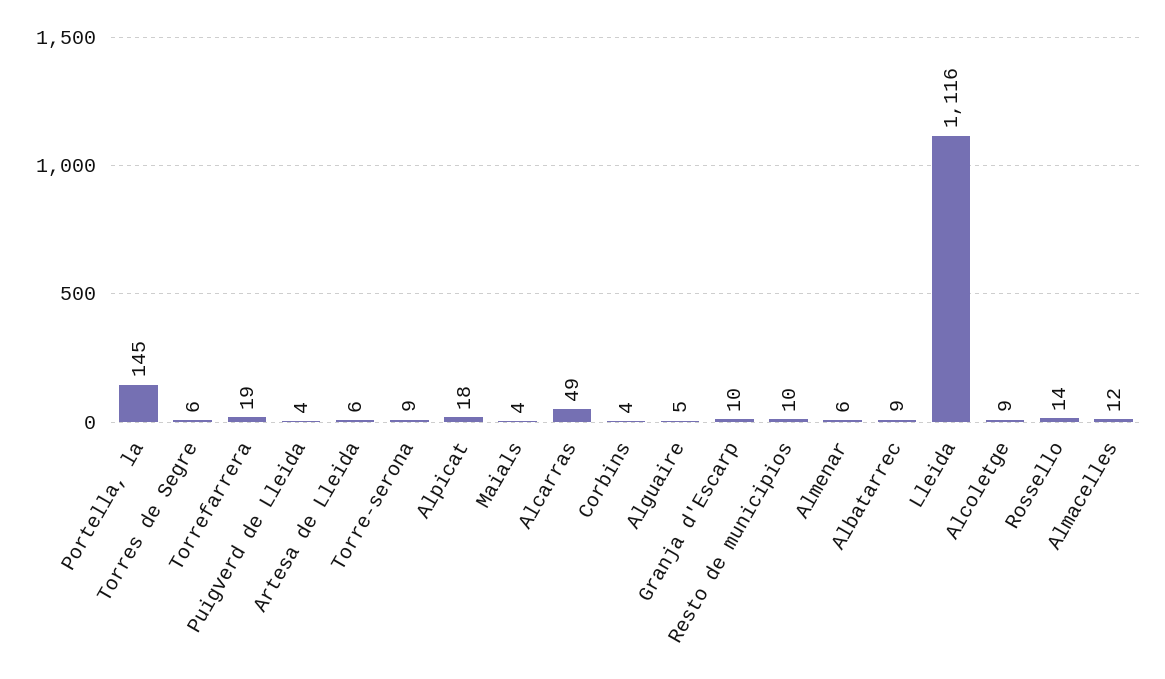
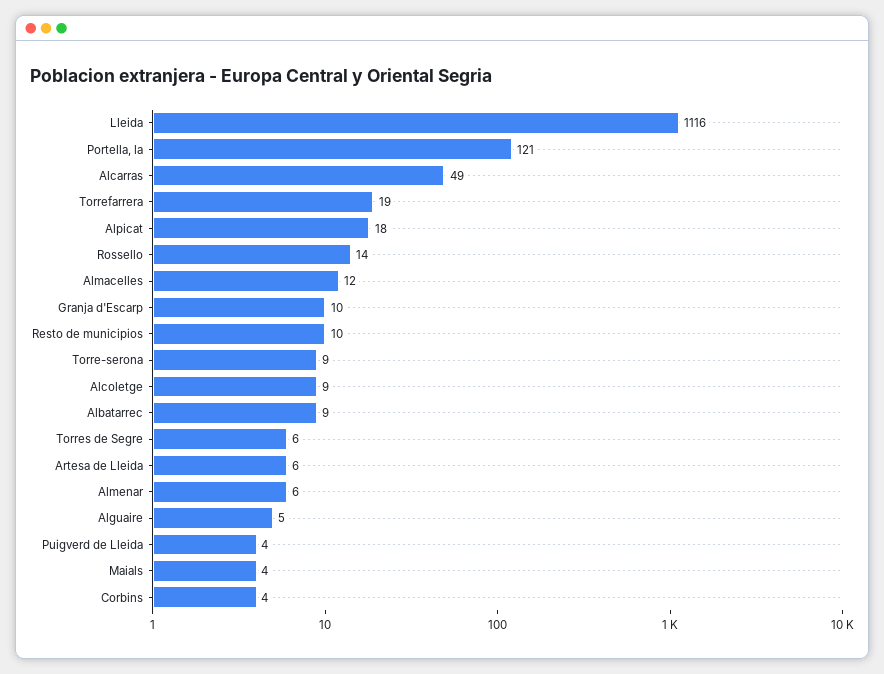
Portella, la: 145 -> 121

